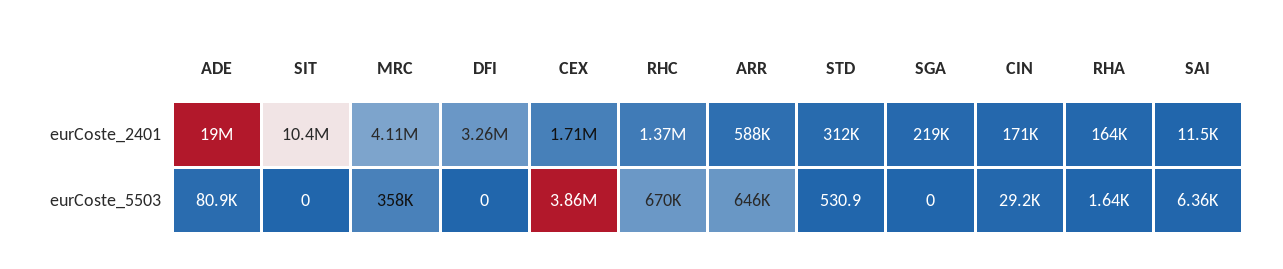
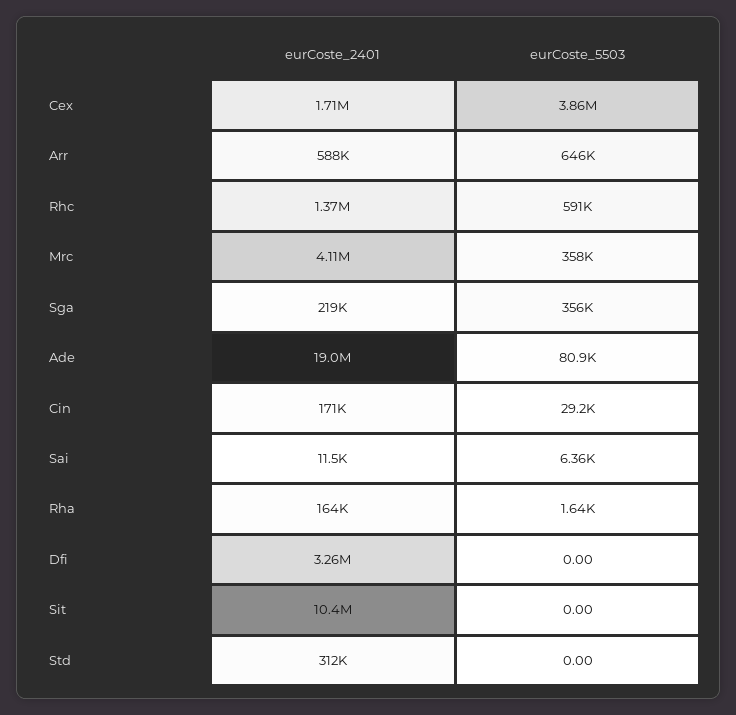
RHC, eurCoste_5503: 670000 -> 591000
STD, eurCoste_5503: 530.9 -> 0
SGA, eurCoste_5503: 0 -> 356000

